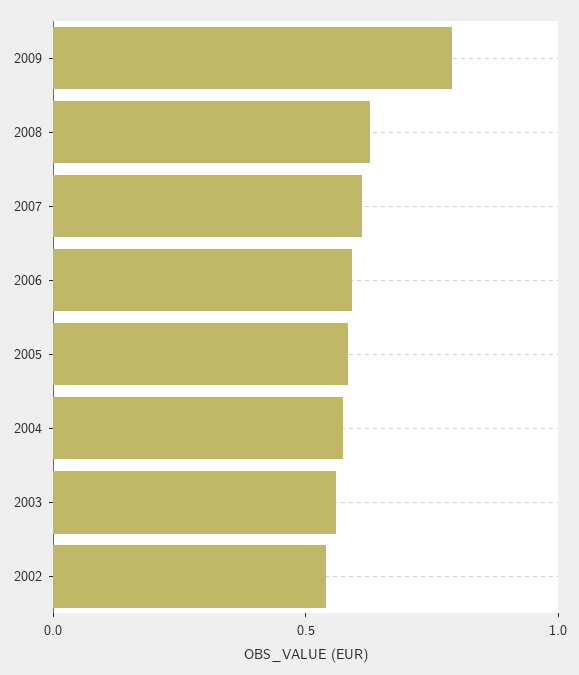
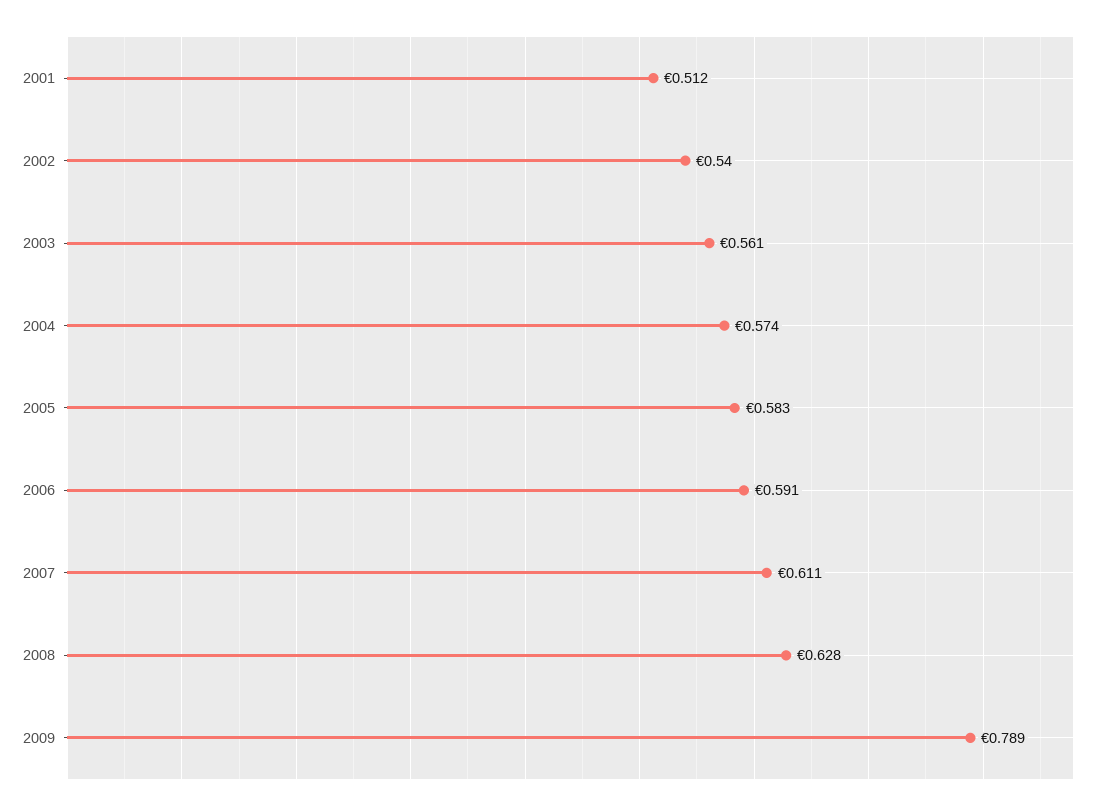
2001: none -> 0.512

